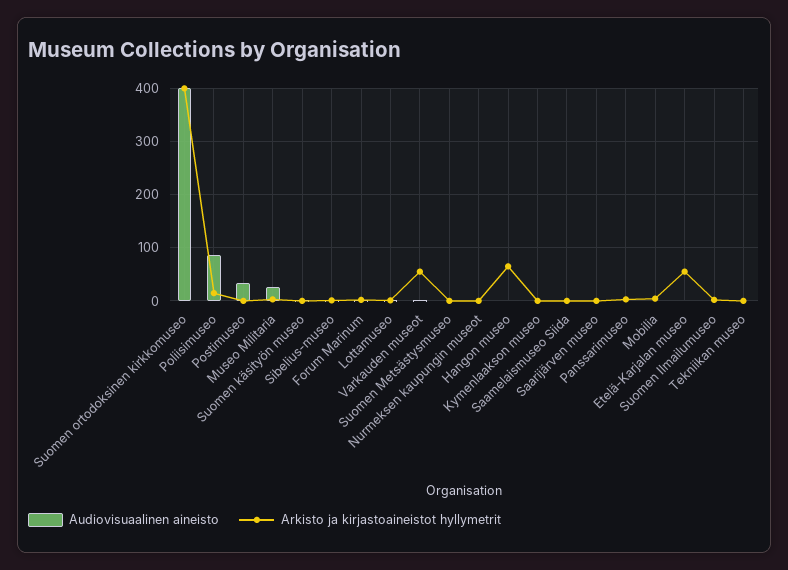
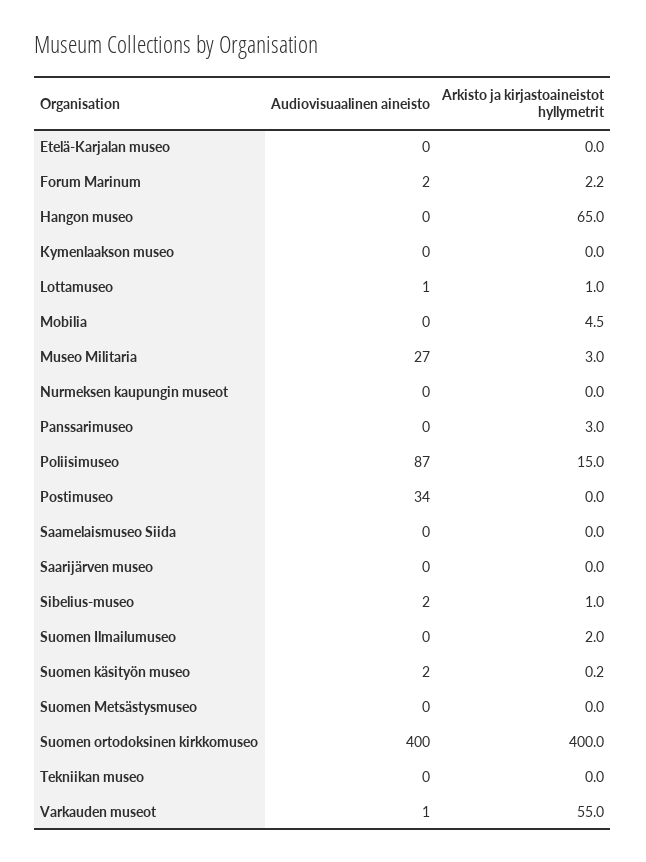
Arkisto ja kirjastoaineistot hyllymetrit, Etelä-Karjalan museo: 60 -> 0

